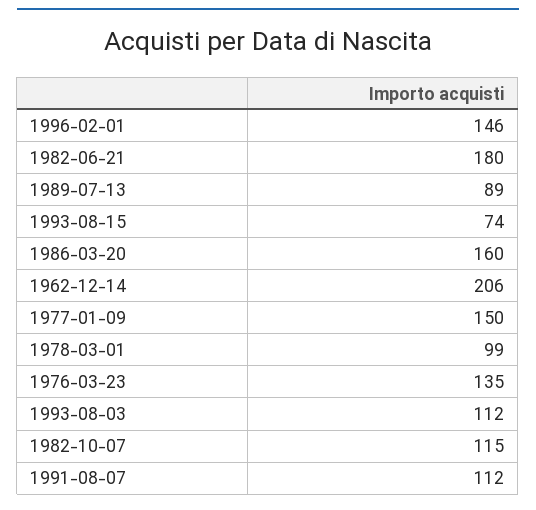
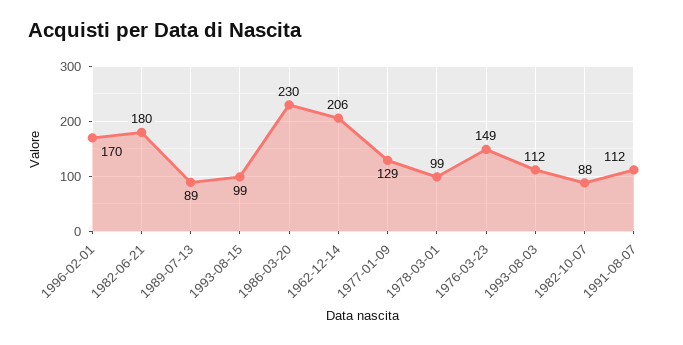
1996-02-01: 146 -> 170
1993-08-15: 74 -> 99
1986-03-20: 160 -> 230
1977-01-09: 150 -> 129
1976-03-23: 135 -> 149
1982-10-07: 115 -> 88

